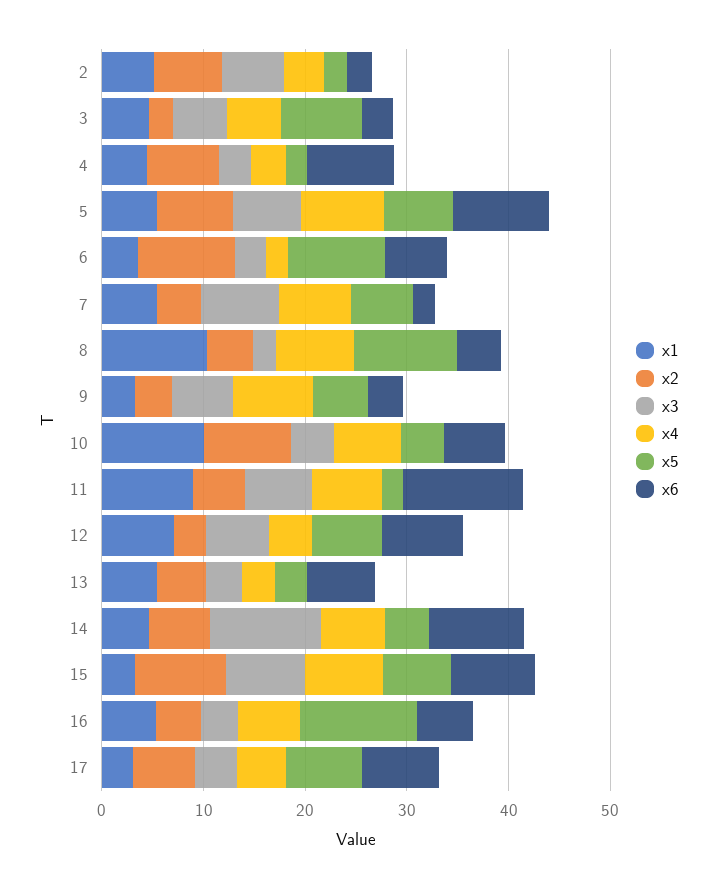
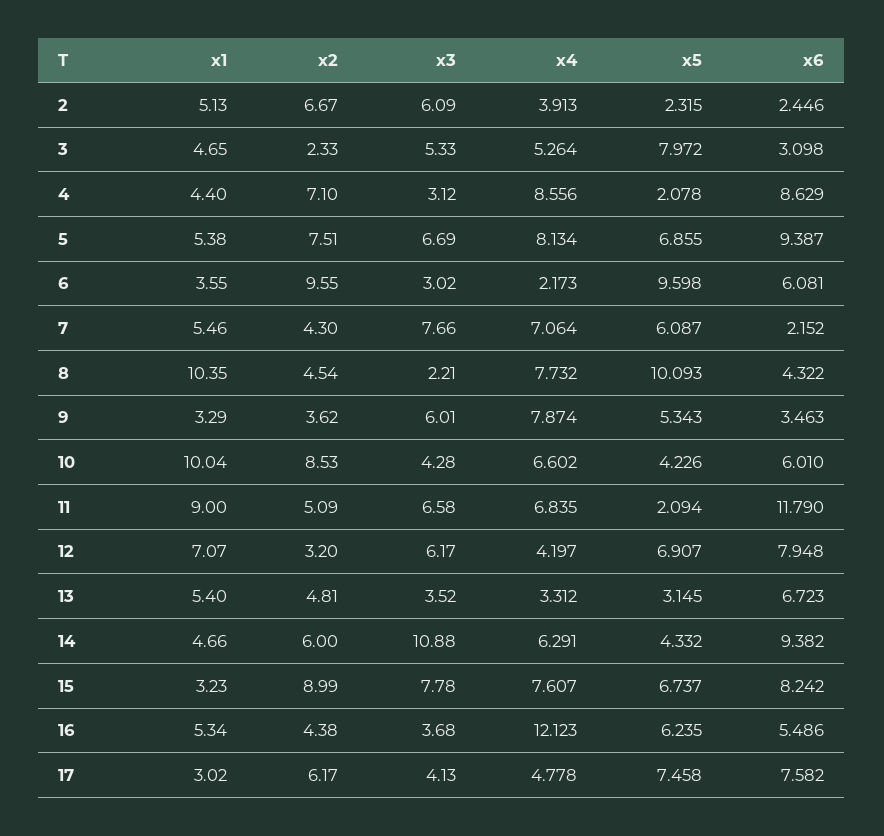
x4, 4: 4 -> 8.556
x4, 16: 6 -> 12.123
x5, 16: 12 -> 6.235

